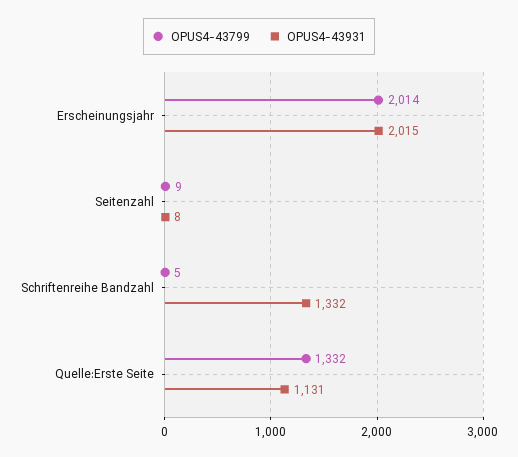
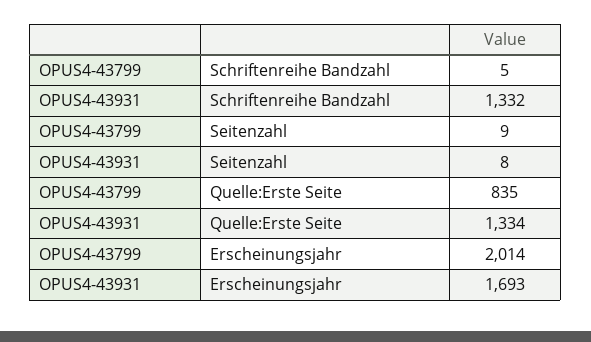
OPUS4-43931, Erscheinungsjahr: 2015 -> 1693
OPUS4-43799, Quelle:Erste Seite: 1332 -> 835
OPUS4-43931, Quelle:Erste Seite: 1131 -> 1334

